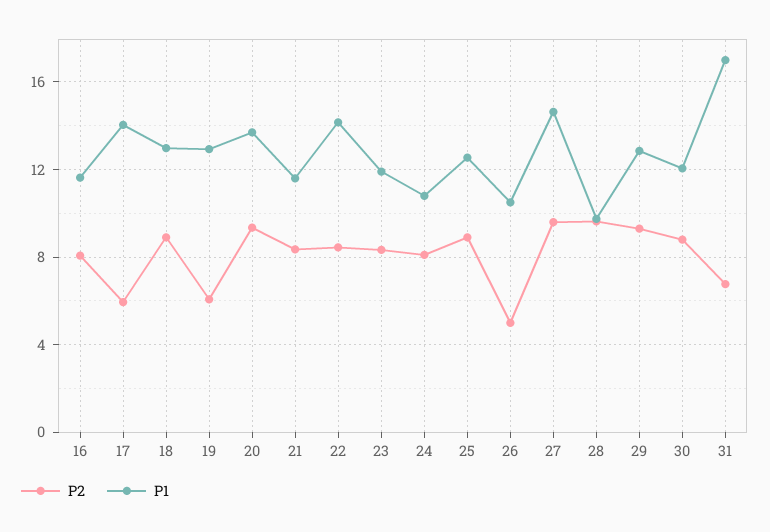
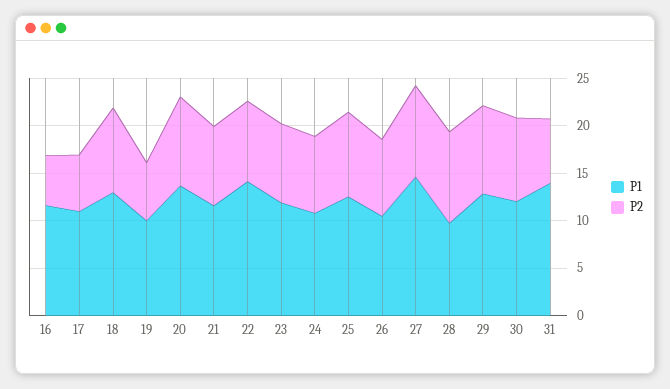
P2, 16: 8 -> 5
P1, 17: 14 -> 11
P1, 19: 13 -> 10
P2, 26: 5 -> 8
P1, 31: 17 -> 14

